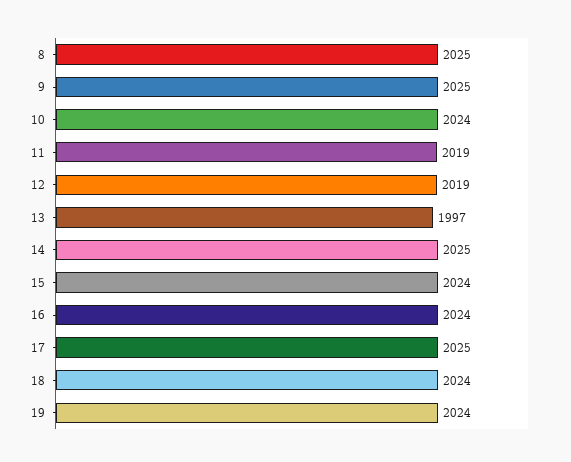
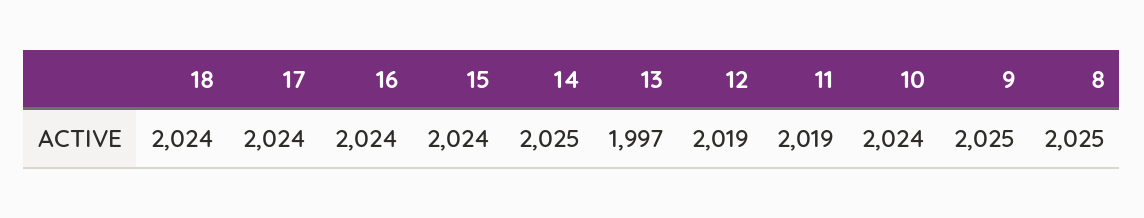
17: 2025 -> 2024
19: 2024 -> none

